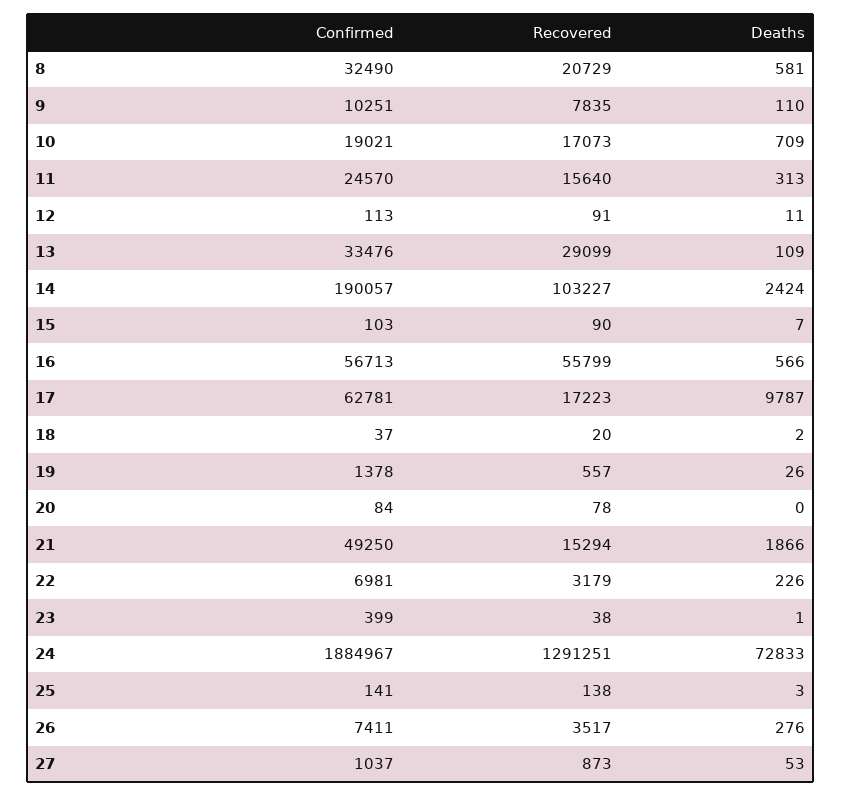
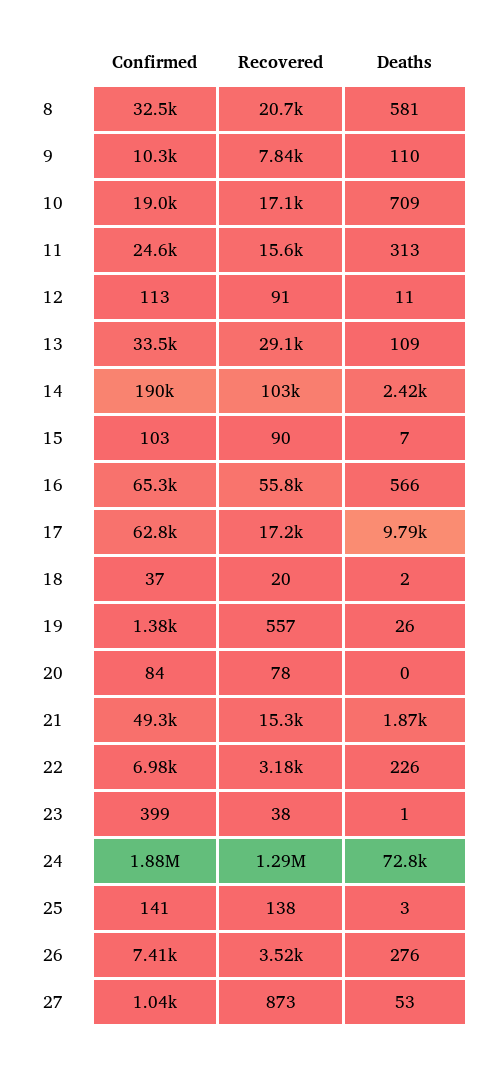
Confirmed, 16: 56713 -> 65300

